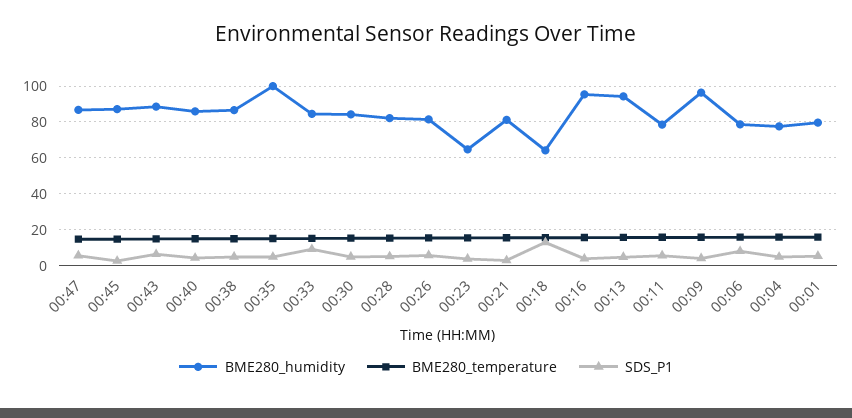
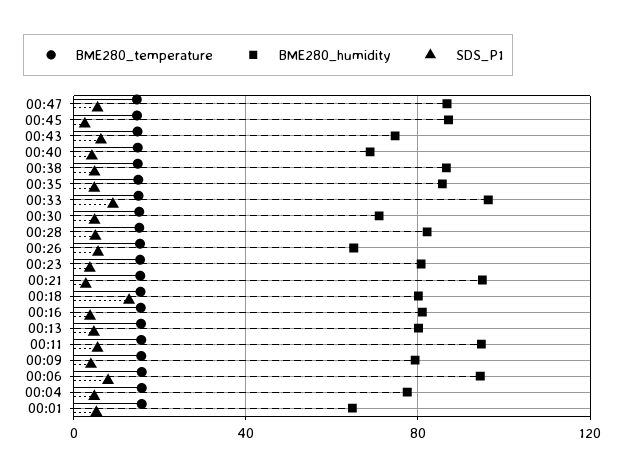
BME280_humidity, 00:43: 90 -> 75
BME280_humidity, 00:40: 85 -> 70
BME280_humidity, 00:35: 100 -> 85
BME280_humidity, 00:33: 85 -> 95
BME280_humidity, 00:30: 85 -> 70
BME280_humidity, 00:26: 80 -> 65
BME280_humidity, 00:23: 65 -> 80
BME280_humidity, 00:21: 80 -> 95
BME280_humidity, 00:18: 65 -> 80
BME280_humidity, 00:16: 95 -> 80
BME280_humidity, 00:13: 95 -> 80
BME280_humidity, 00:11: 80 -> 95
BME280_humidity, 00:09: 95 -> 80
BME280_humidity, 00:06: 80 -> 95
BME280_humidity, 00:01: 80 -> 65

